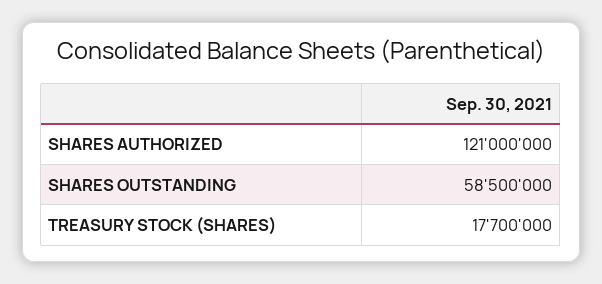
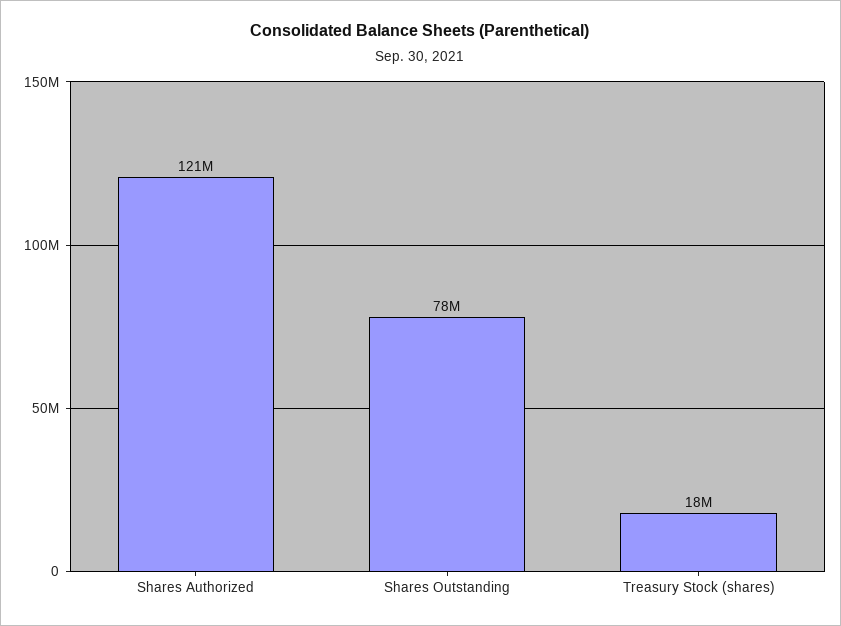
SHARES OUTSTANDING: 58500000 -> 78000000

